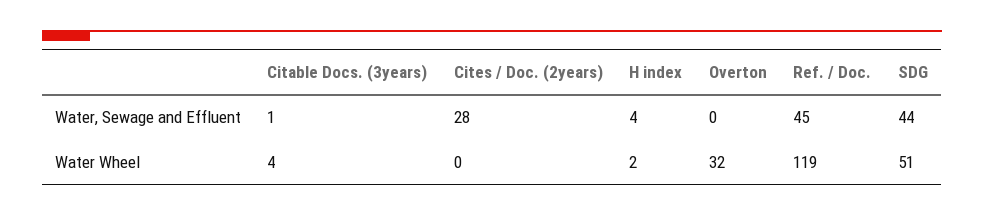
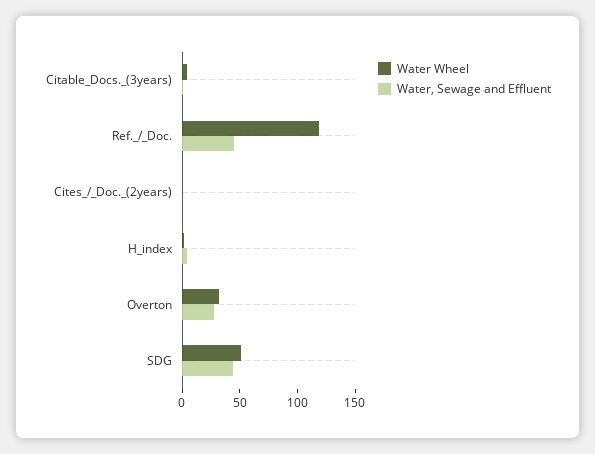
Water, Sewage and Effluent, Cites / Doc. (2years): 28 -> 0
Water, Sewage and Effluent, Overton: 0 -> 30

